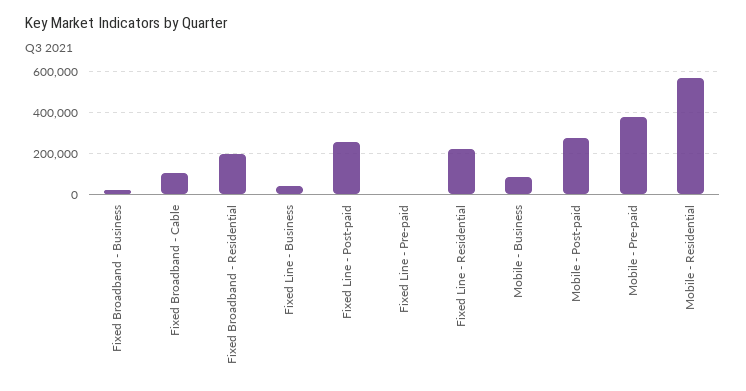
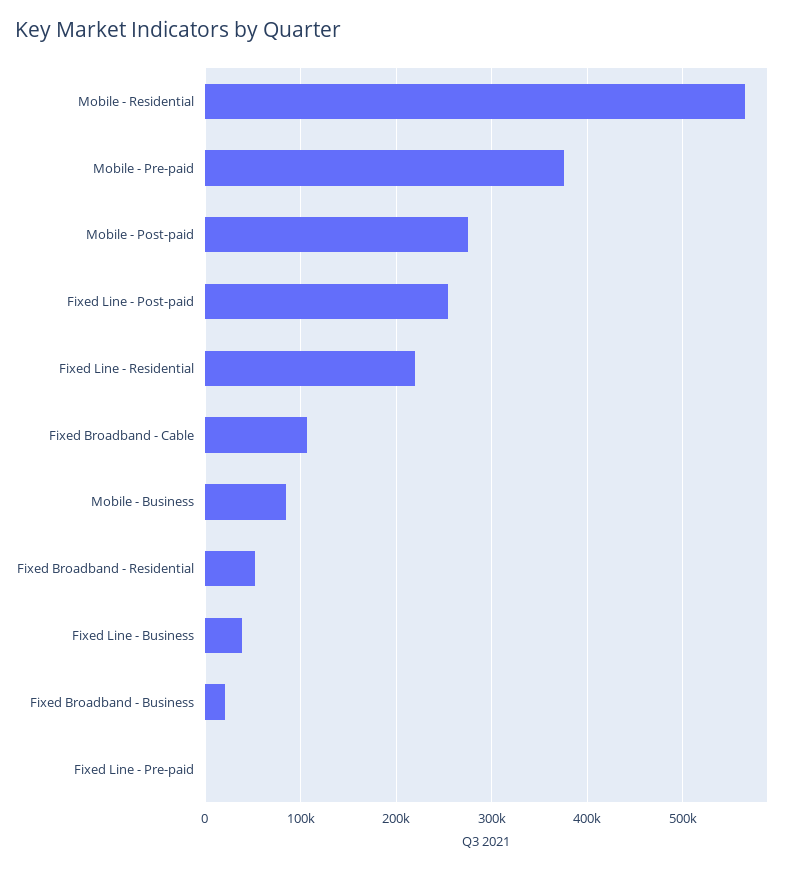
Fixed Broadband - Residential: 200000 -> 50000

